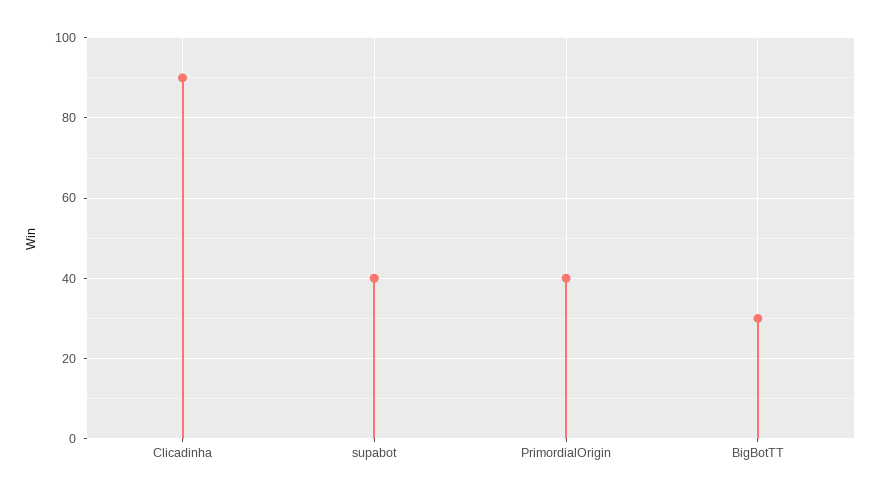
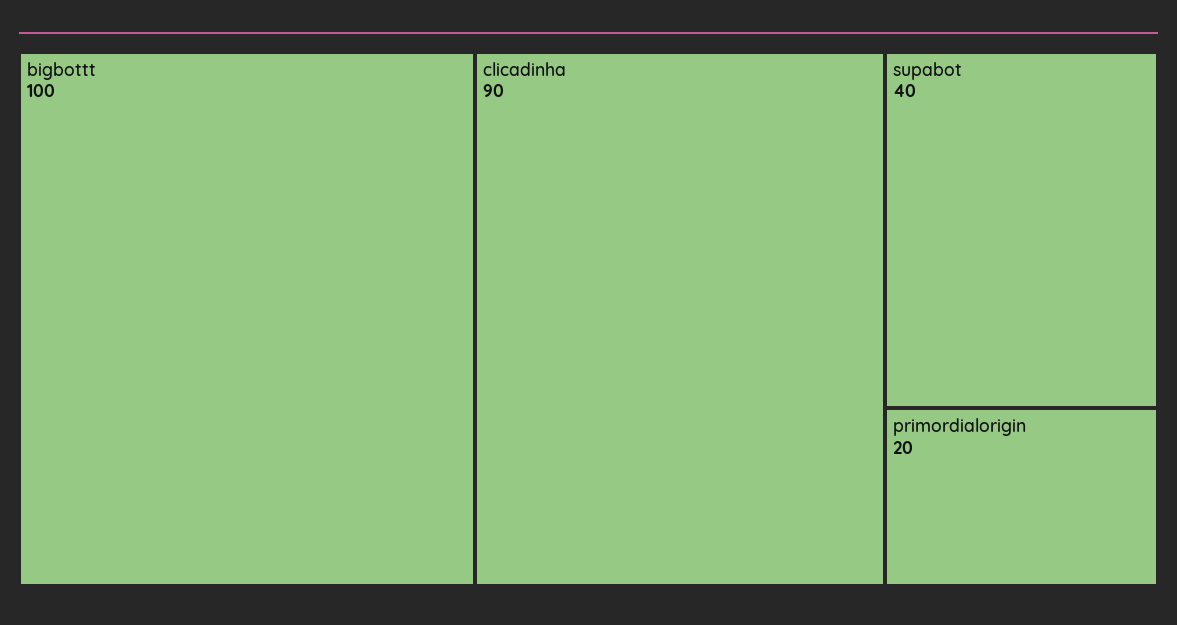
PrimordialOrigin: 40 -> 20
BigBotTT: 30 -> 100

